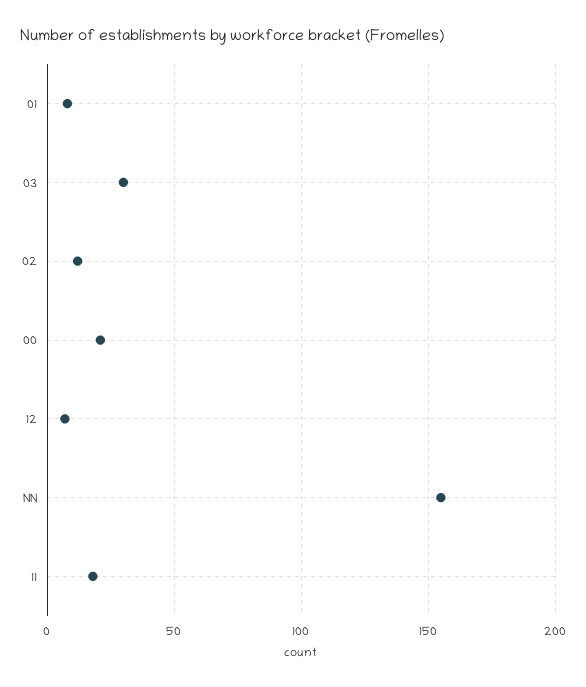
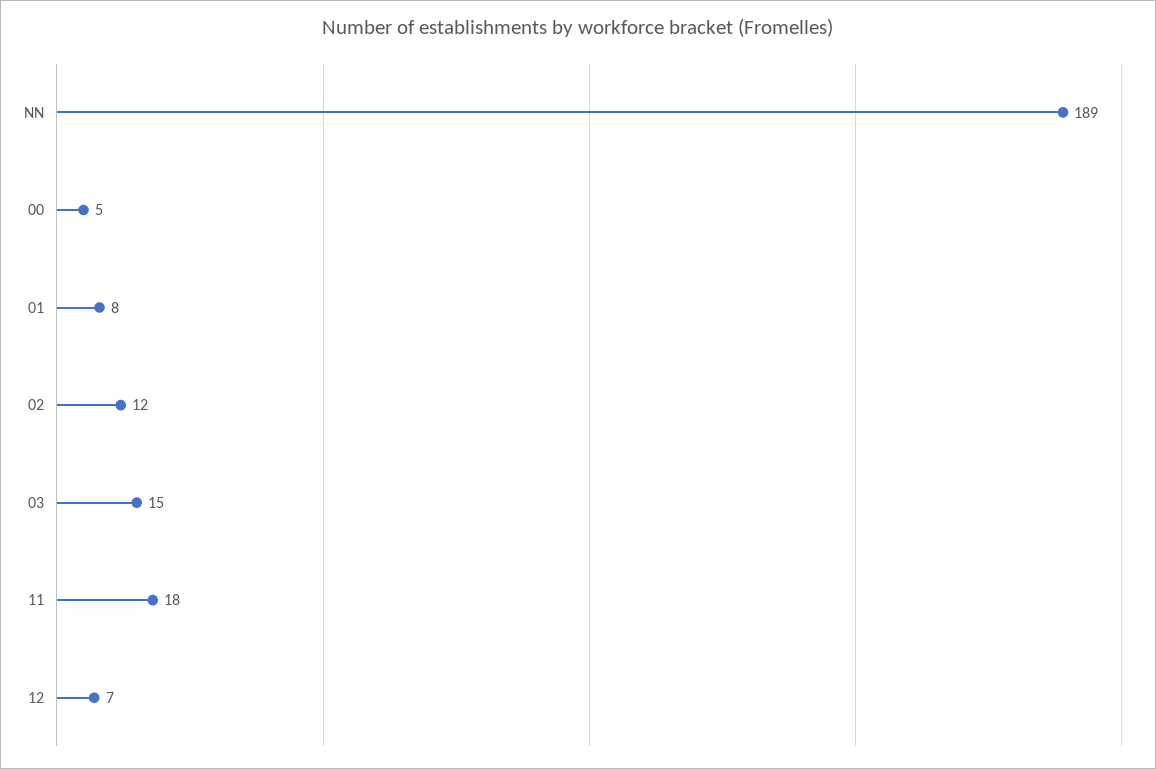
03: 30 -> 15
00: 20 -> 5
NN: 155 -> 189

